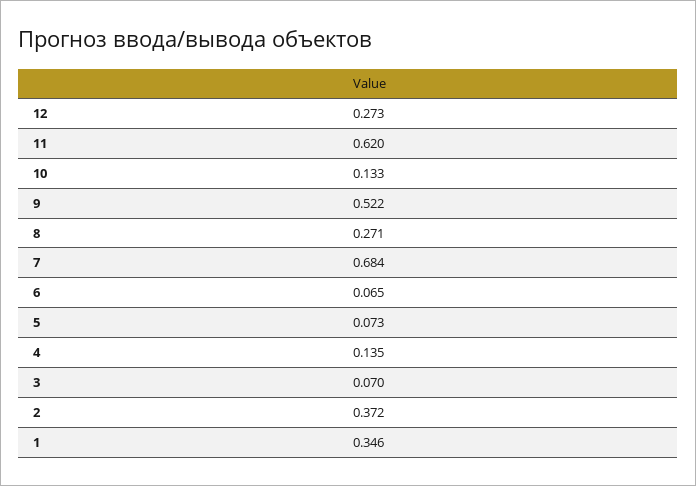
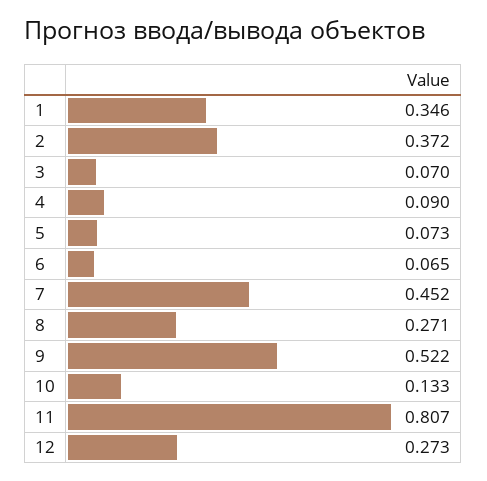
11: 0.62 -> 0.807
7: 0.684 -> 0.452
4: 0.135 -> 0.09

